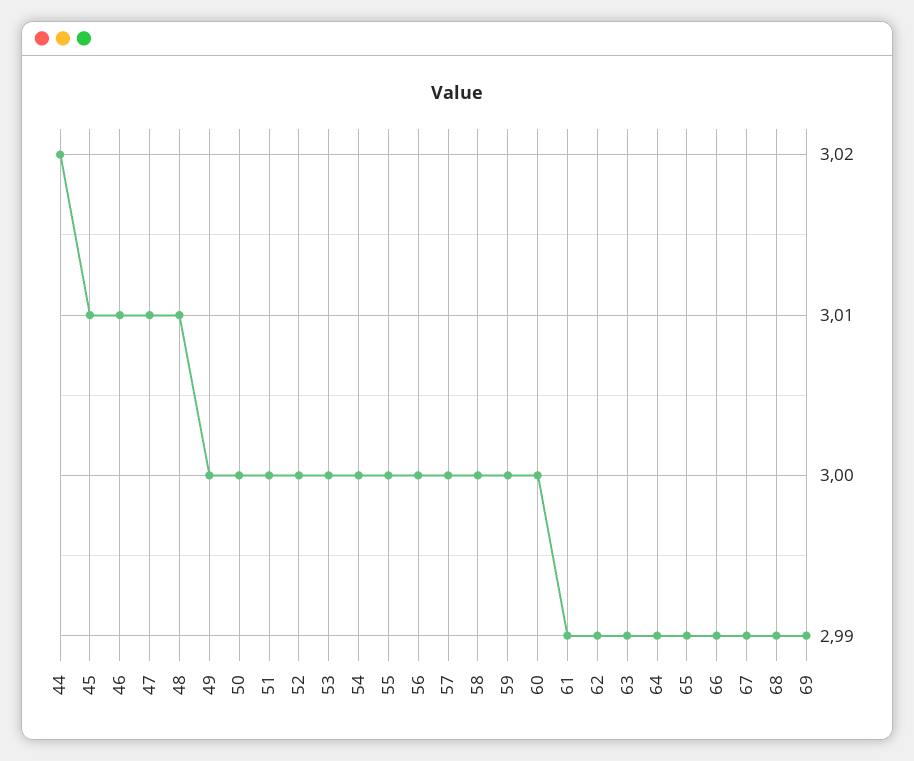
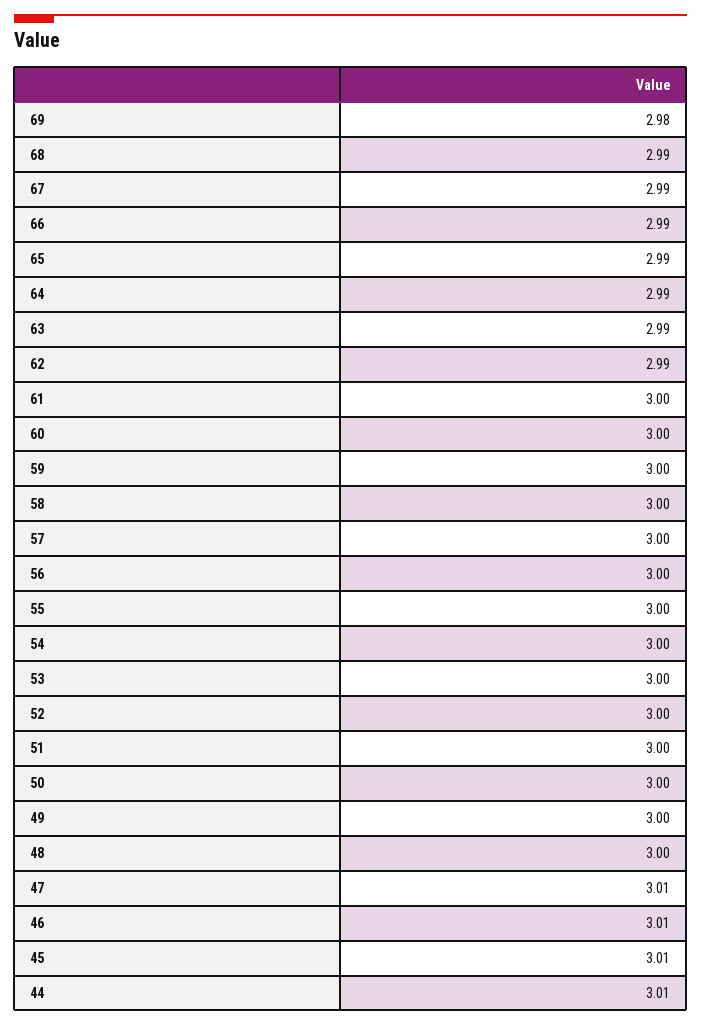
44: 3.02 -> 3.01
48: 3.01 -> 3
61: 2.99 -> 3
69: 2.99 -> 2.98

